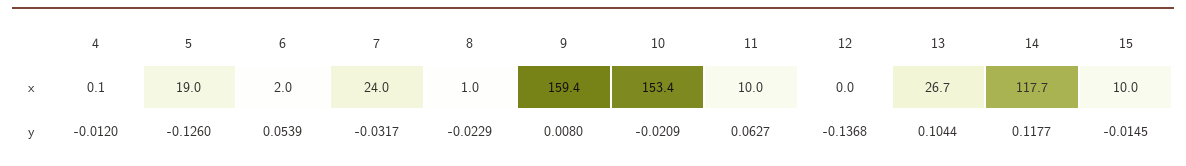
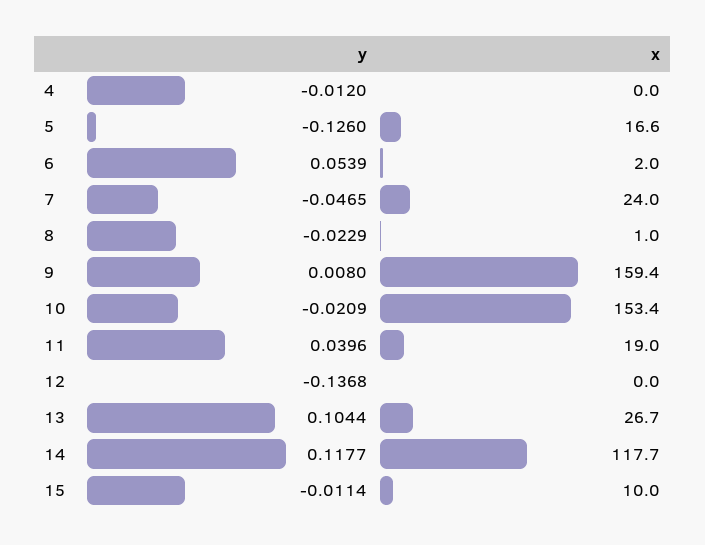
4, x: 0.1 -> 0
5, x: 19 -> 16.6
11, x: 10 -> 19
7, y: -0.0317 -> -0.0465
11, y: 0.0627 -> 0.0396
15, y: -0.0145 -> -0.0114

